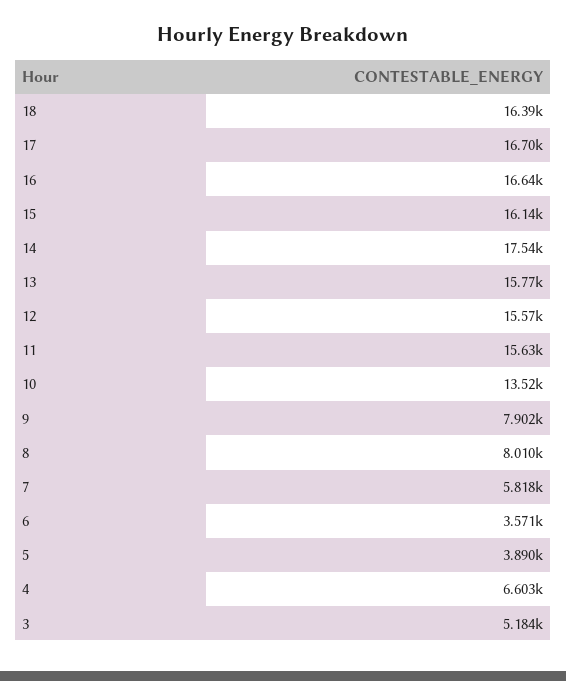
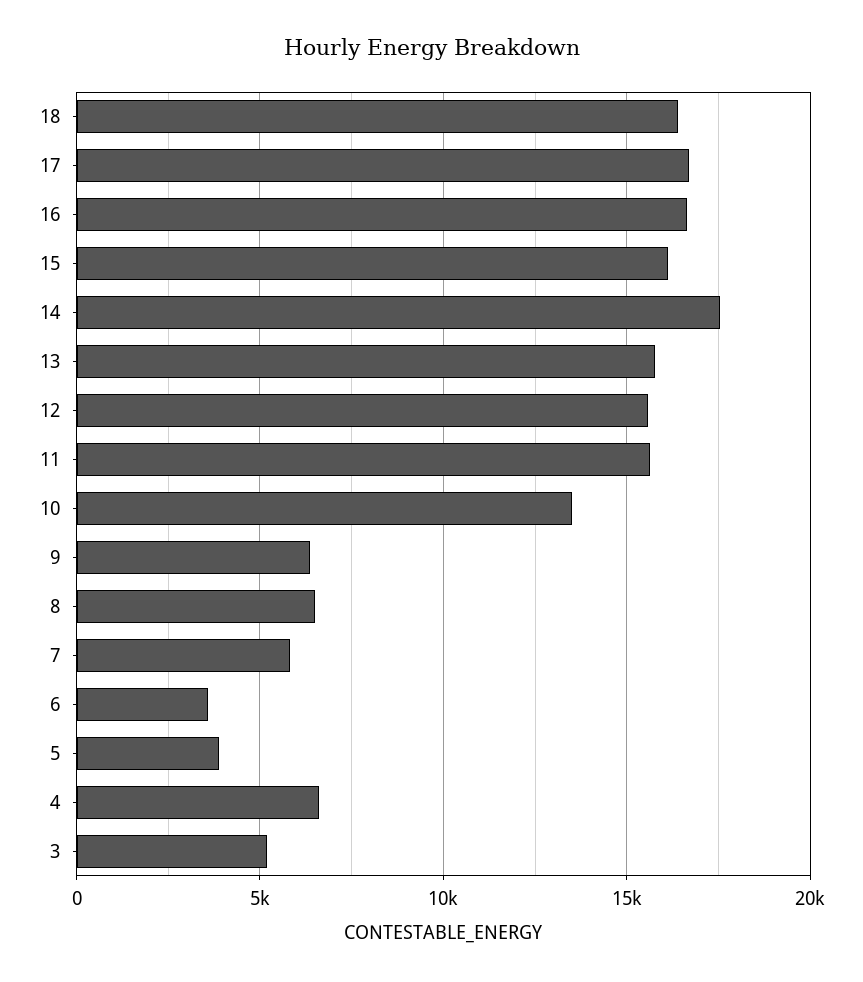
9: 7902 -> 6500
8: 8010 -> 6500

